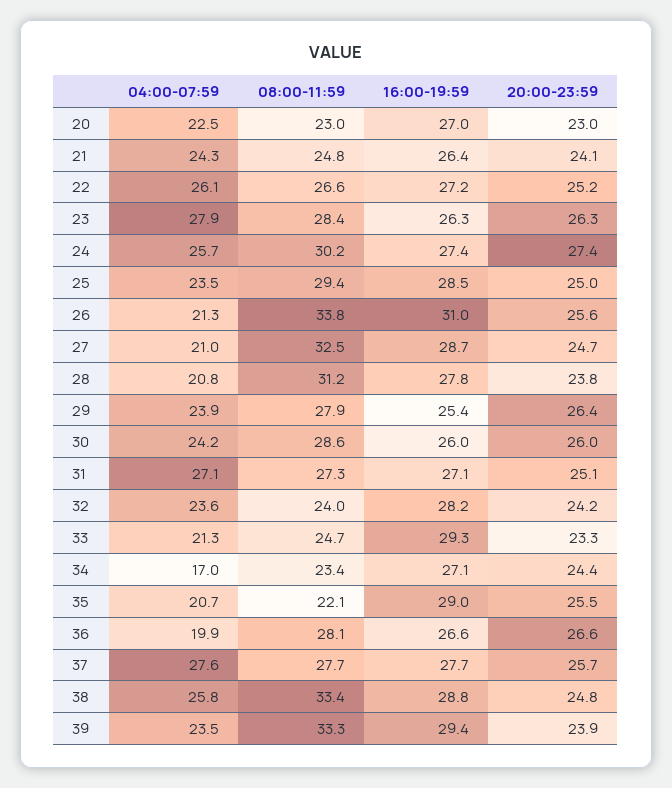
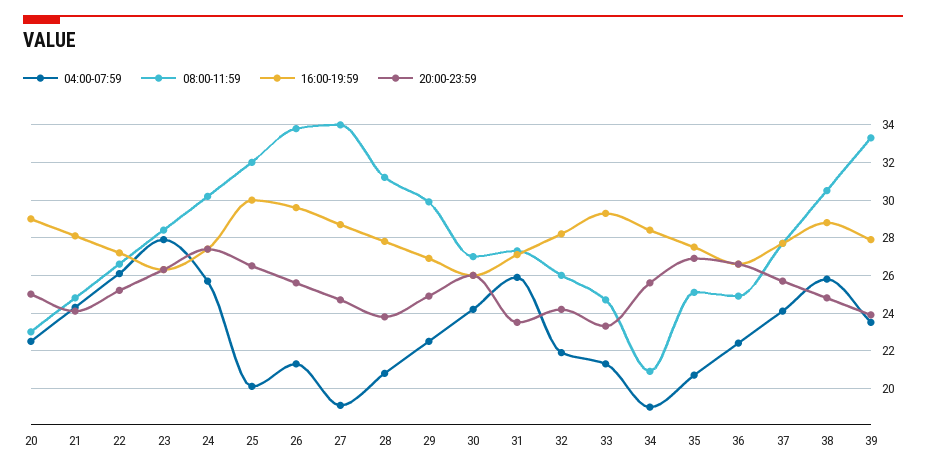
16:00-19:59, 20: 27 -> 29
20:00-23:59, 20: 23 -> 25
16:00-19:59, 21: 26.4 -> 28
04:00-07:59, 25: 23.5 -> 20
08:00-11:59, 25: 29.4 -> 32
16:00-19:59, 25: 28.5 -> 30
20:00-23:59, 25: 25 -> 26.5
16:00-19:59, 26: 31 -> 29.5
04:00-07:59, 27: 21 -> 19
08:00-11:59, 27: 32.5 -> 34
04:00-07:59, 29: 23.9 -> 22.5
08:00-11:59, 29: 27.9 -> 30
16:00-19:59, 29: 25.4 -> 27
20:00-23:59, 29: 26.4 -> 25
08:00-11:59, 30: 28.6 -> 27
04:00-07:59, 31: 27.1 -> 26
20:00-23:59, 31: 25.1 -> 23.5
04:00-07:59, 32: 23.6 -> 22
08:00-11:59, 32: 24 -> 26
04:00-07:59, 34: 17 -> 19
08:00-11:59, 34: 23.4 -> 21
16:00-19:59, 34: 27.1 -> 28.5
20:00-23:59, 34: 24.4 -> 25.5
08:00-11:59, 35: 22.1 -> 25
16:00-19:59, 35: 29 -> 27.5
20:00-23:59, 35: 25.5 -> 27
04:00-07:59, 36: 19.9 -> 22.5
08:00-11:59, 36: 28.1 -> 25
04:00-07:59, 37: 27.6 -> 24
08:00-11:59, 38: 33.4 -> 30.5
16:00-19:59, 39: 29.4 -> 28

